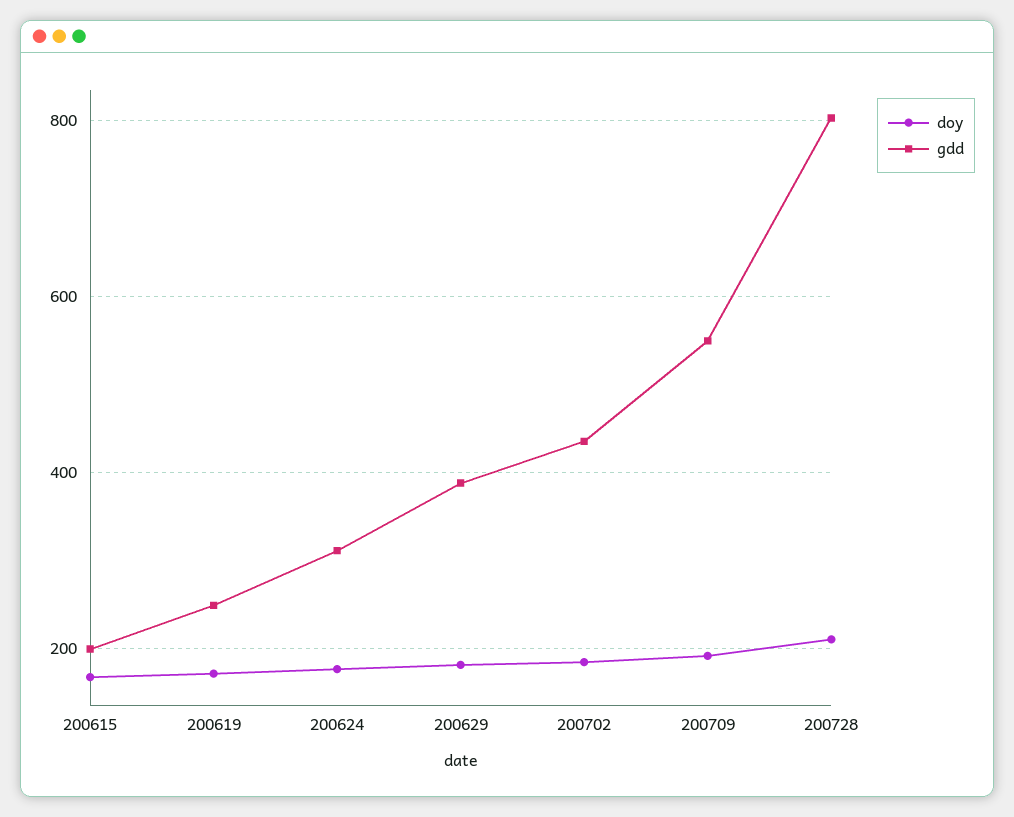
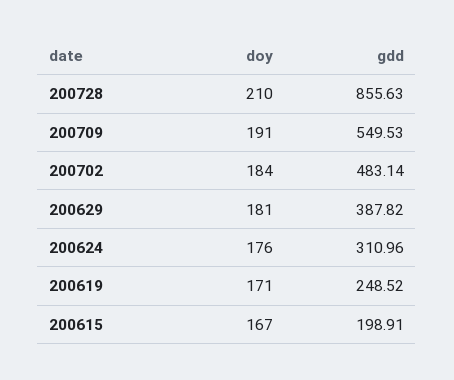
gdd, 200702: 440 -> 483.14
gdd, 200728: 800 -> 855.63

